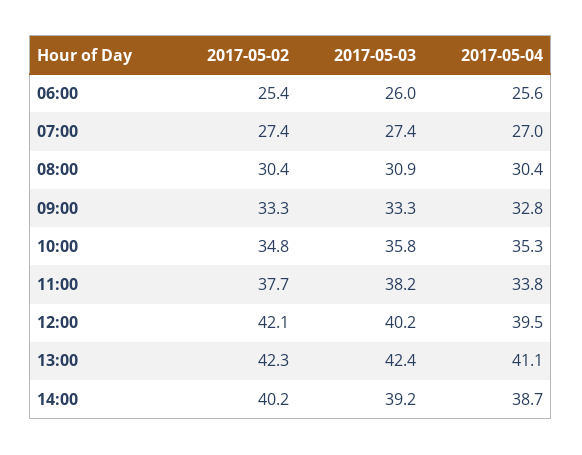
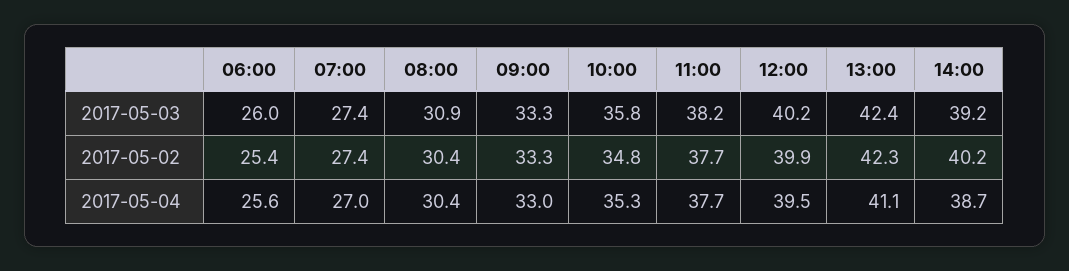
2017-05-04, 09:00: 32.8 -> 33
2017-05-04, 11:00: 33.8 -> 37.7
2017-05-02, 12:00: 42.1 -> 39.9

